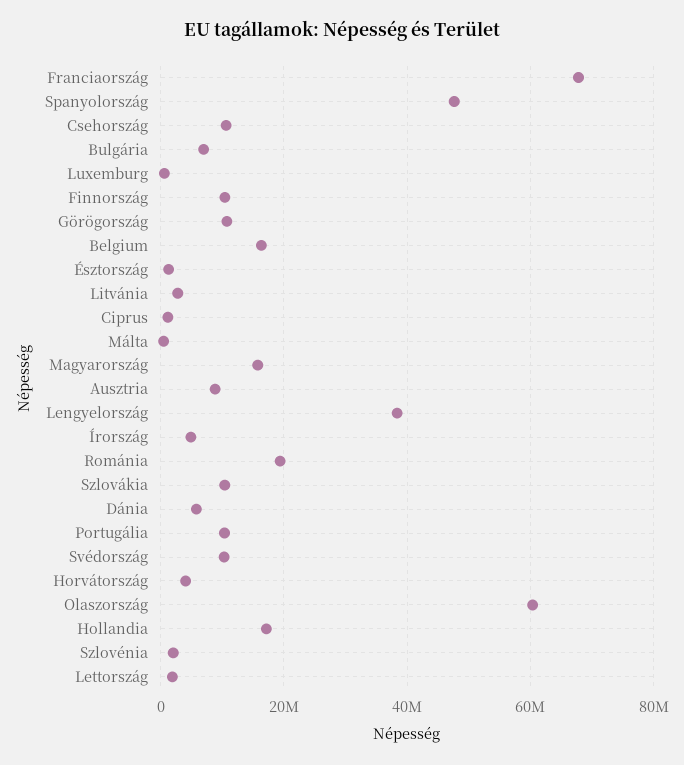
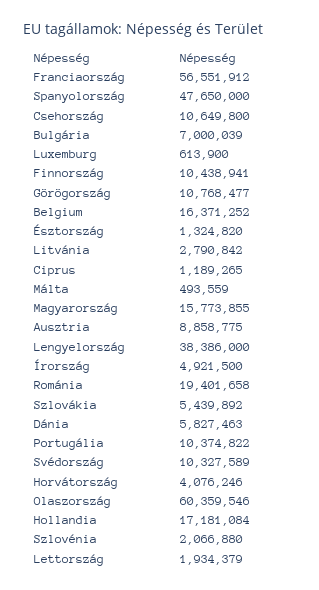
Franciaország: 68000000 -> 56551912
Szlovákia: 10000000 -> 5439892

